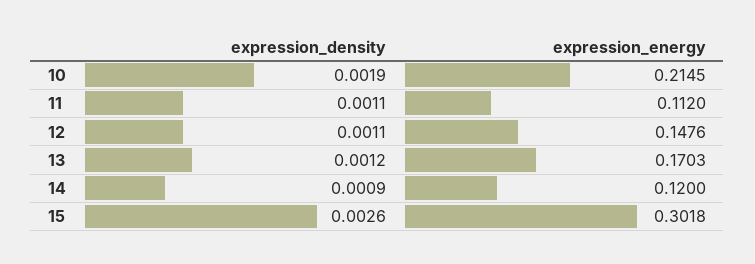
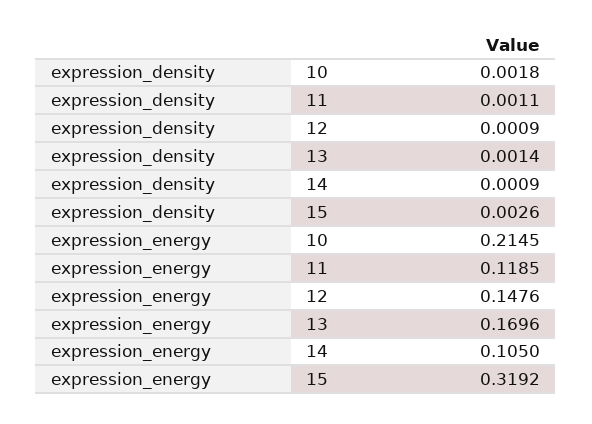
expression_density, 10: 0.0019 -> 0.0018
expression_energy, 11: 0.112 -> 0.1185
expression_density, 12: 0.0011 -> 0.0009
expression_density, 13: 0.0012 -> 0.0014
expression_energy, 13: 0.1703 -> 0.1696
expression_energy, 14: 0.12 -> 0.105
expression_energy, 15: 0.3018 -> 0.3192

